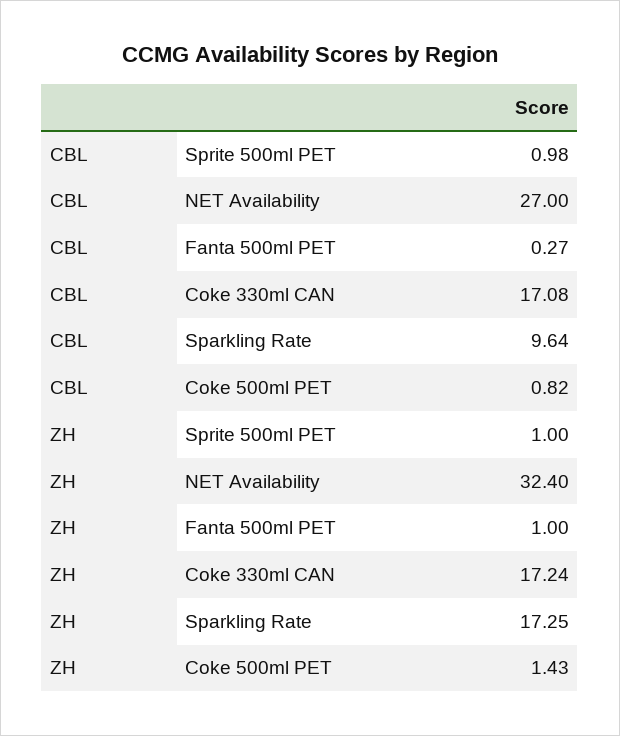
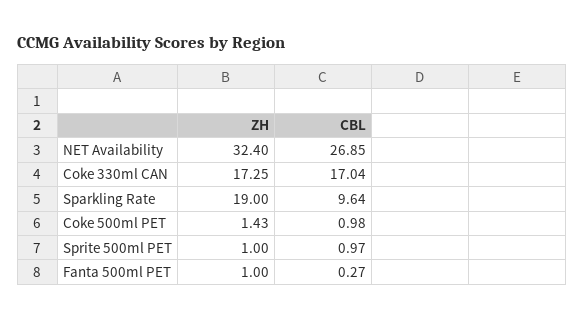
CBL, Sprite 500ml PET: 0.98 -> 0.97
CBL, NET Availability: 27 -> 26.85
CBL, Coke 330ml CAN: 17.08 -> 17.04
CBL, Coke 500ml PET: 0.82 -> 0.98
ZH, Coke 330ml CAN: 17.24 -> 17.25
ZH, Sparkling Rate: 17.25 -> 19

